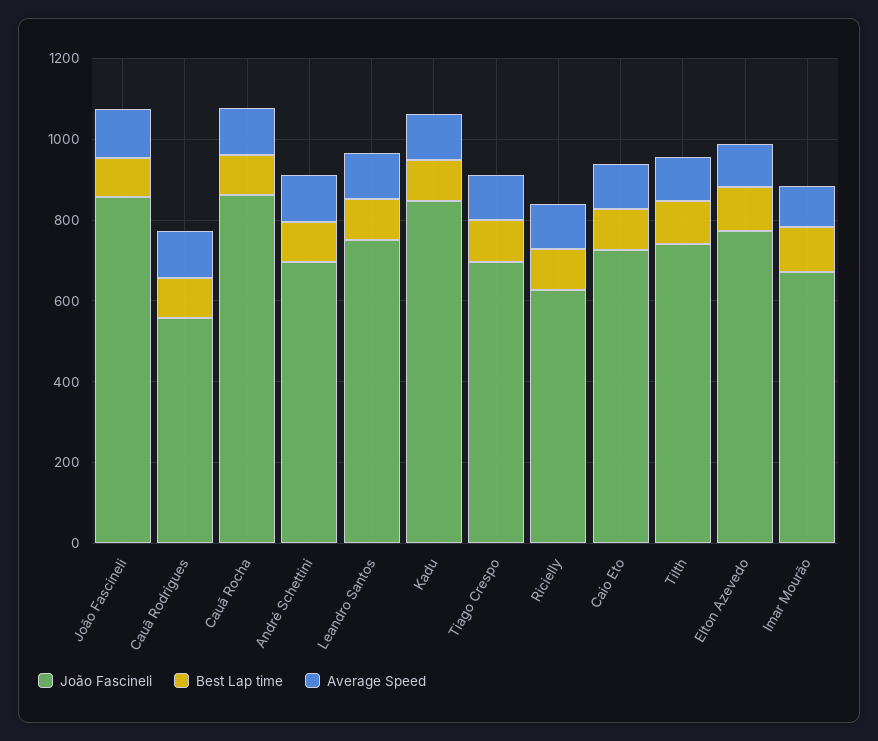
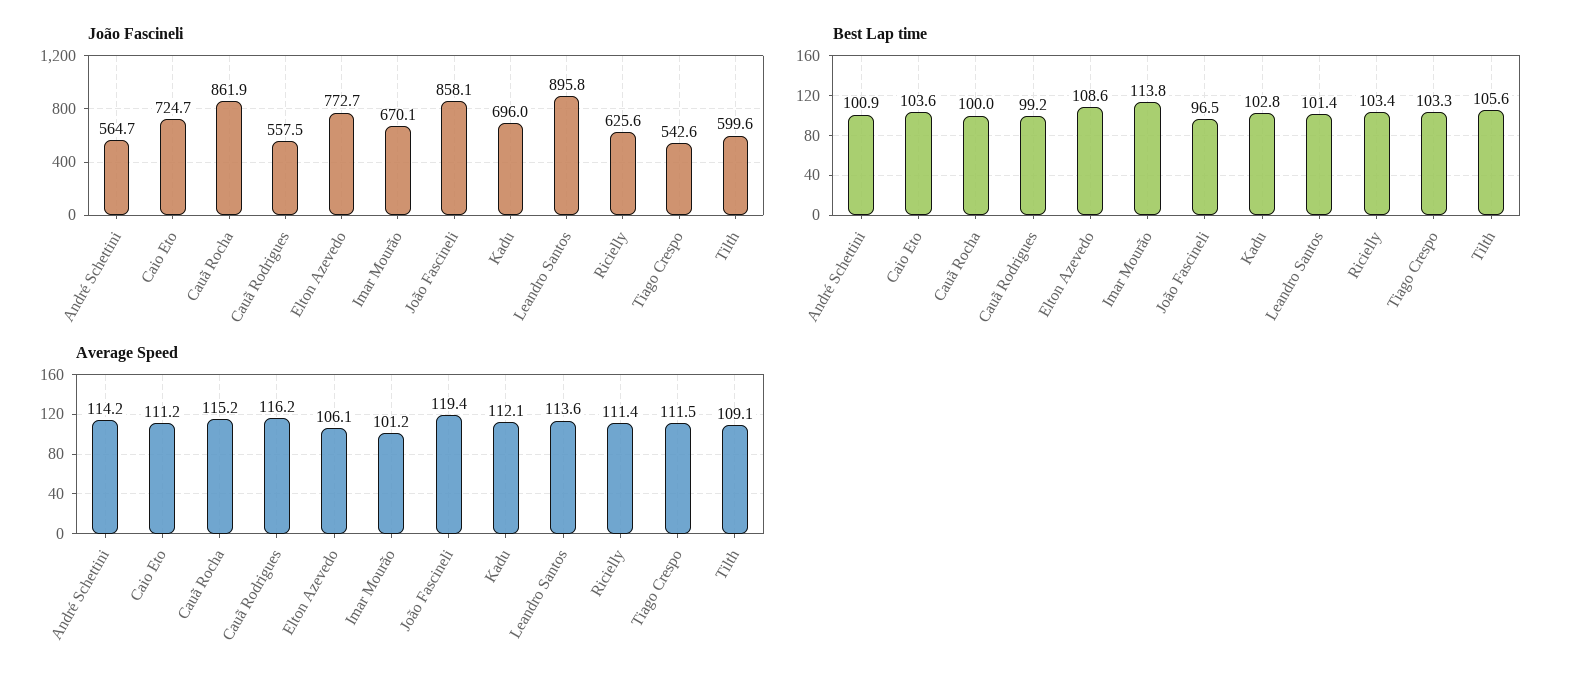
João Fascineli, André Schettini: 700 -> 564.7
João Fascineli, Leandro Santos: 750 -> 895.8
João Fascineli, Kadu: 850 -> 696
João Fascineli, Tiago Crespo: 700 -> 542.6
João Fascineli, Tilth: 750 -> 599.6

